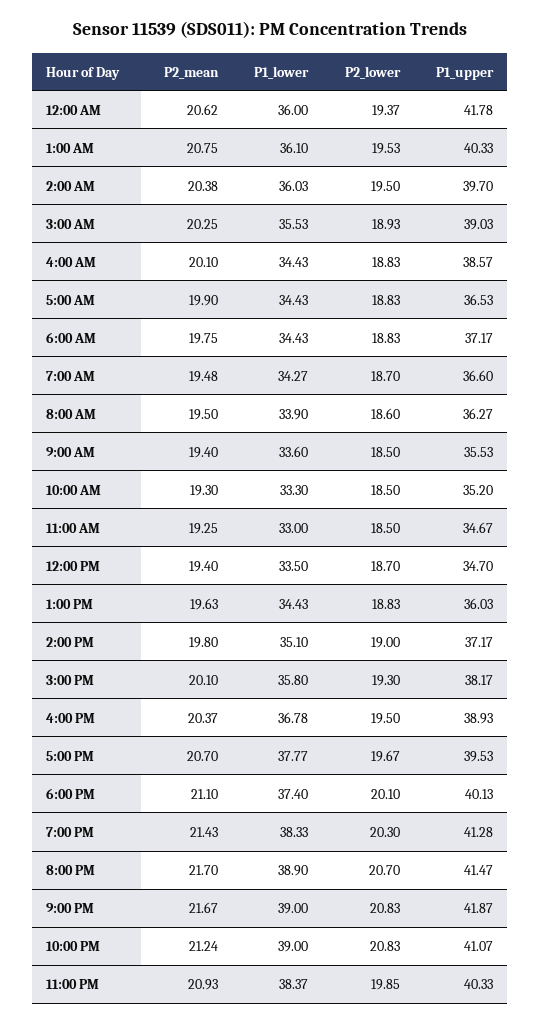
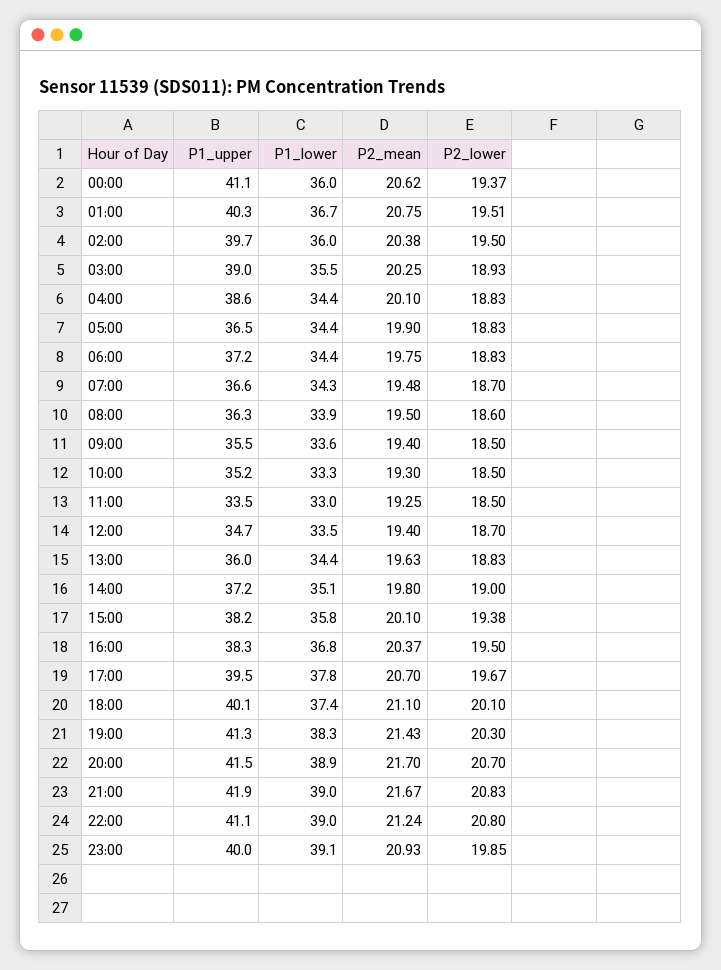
P1_upper, 12:00 AM: 41.78 -> 41.1
P1_lower, 1:00 AM: 36.1 -> 36.7
P2_lower, 1:00 AM: 19.53 -> 19.51
P1_upper, 11:00 AM: 34.67 -> 33.5
P2_lower, 3:00 PM: 19.3 -> 19.38
P1_upper, 4:00 PM: 38.93 -> 38.3
P2_lower, 10:00 PM: 20.83 -> 20.8
P1_lower, 11:00 PM: 38.37 -> 39.1
P1_upper, 11:00 PM: 40.33 -> 40

